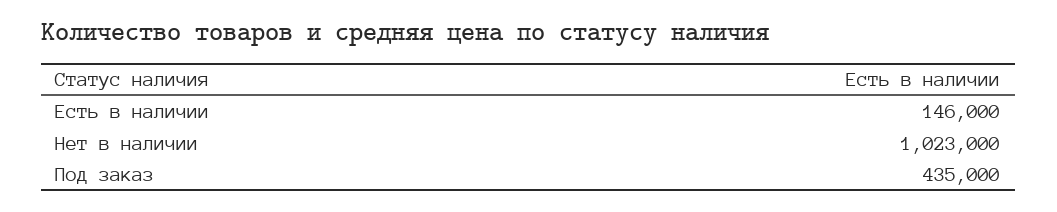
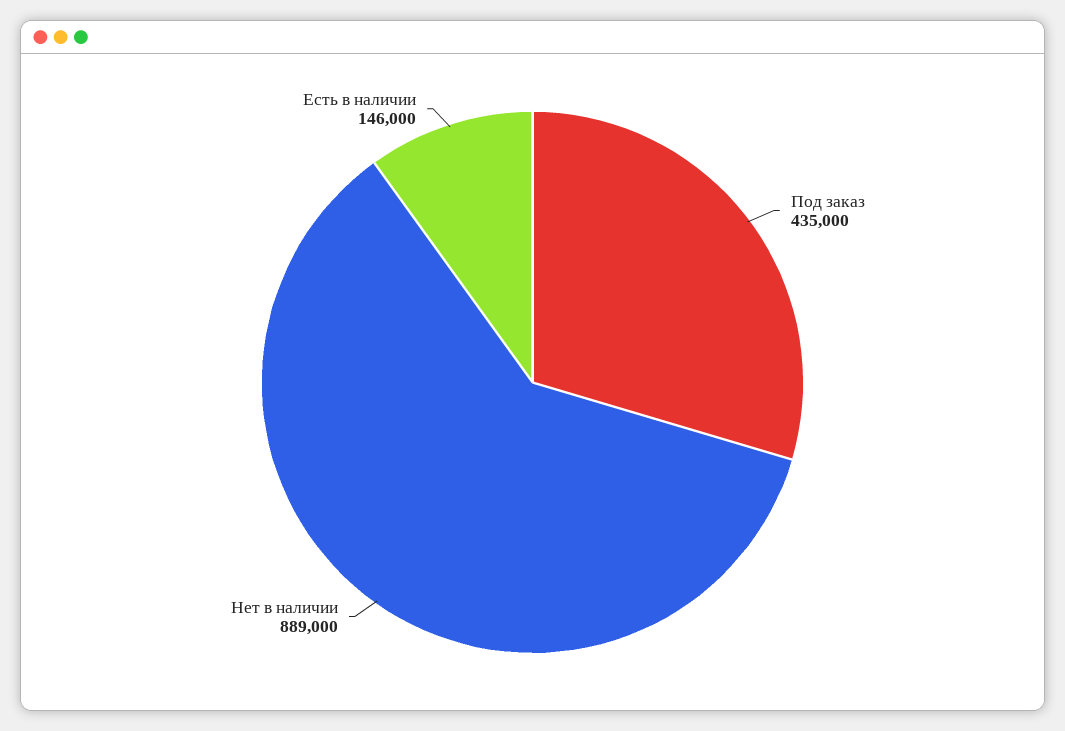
Нет в наличии: 1023000 -> 889000

